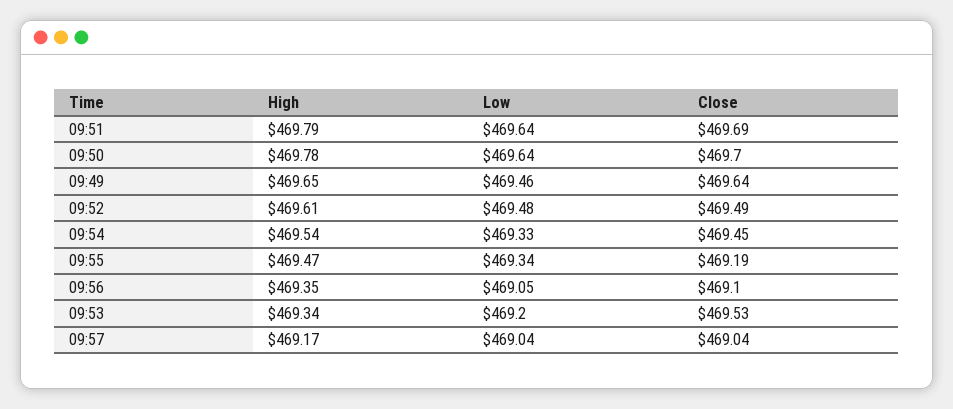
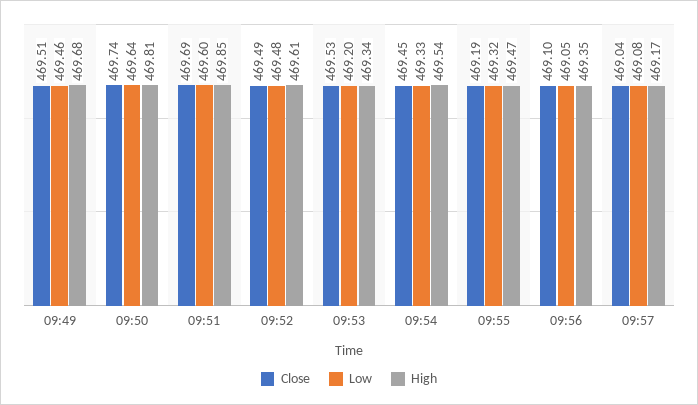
High, 09:51: 469.79 -> 469.85
Low, 09:51: 469.64 -> 469.6
High, 09:50: 469.78 -> 469.81
Close, 09:50: 469.7 -> 469.74
High, 09:49: 469.65 -> 469.68
Close, 09:49: 469.64 -> 469.51
Low, 09:55: 469.34 -> 469.32
Low, 09:57: 469.04 -> 469.08

